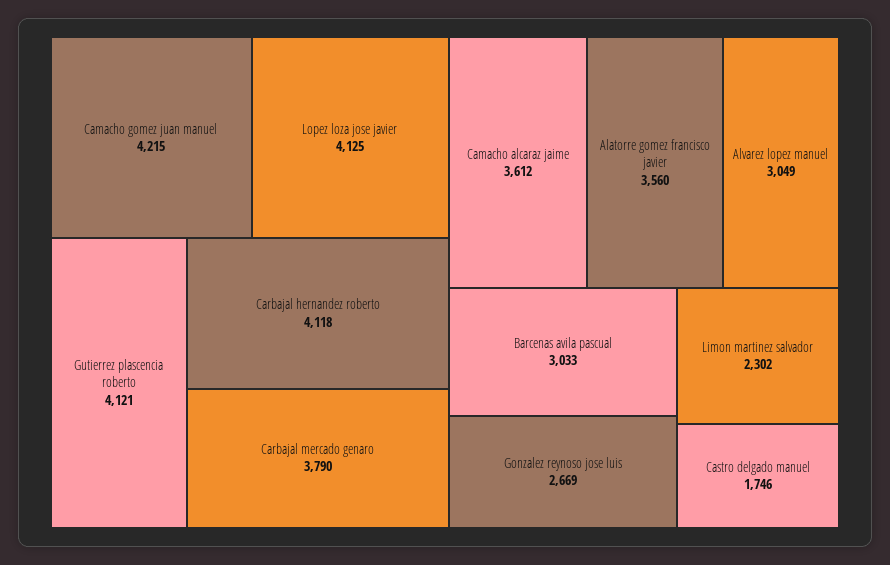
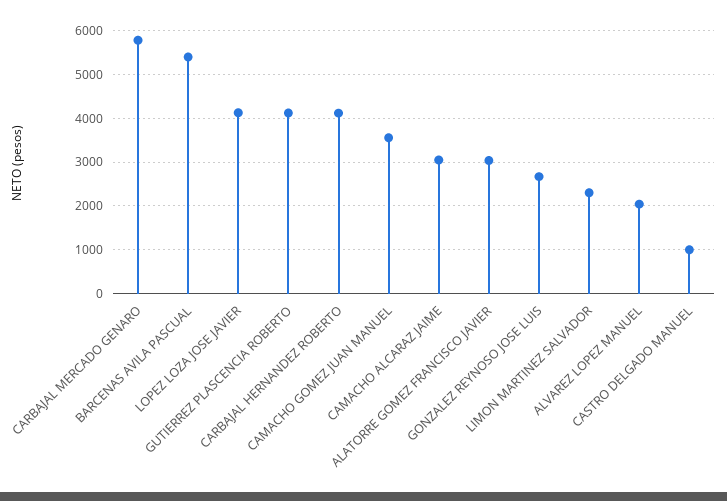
Camacho gomez juan manuel: 4215 -> 3600
Carbajal mercado genaro: 3790 -> 5800
Camacho alcaraz jaime: 3612 -> 3000
Alatorre gomez francisco javier: 3560 -> 3000
Alvarez lopez manuel: 3049 -> 2000
Barcenas avila pascual: 3033 -> 5400
Castro delgado manuel: 1746 -> 1000

